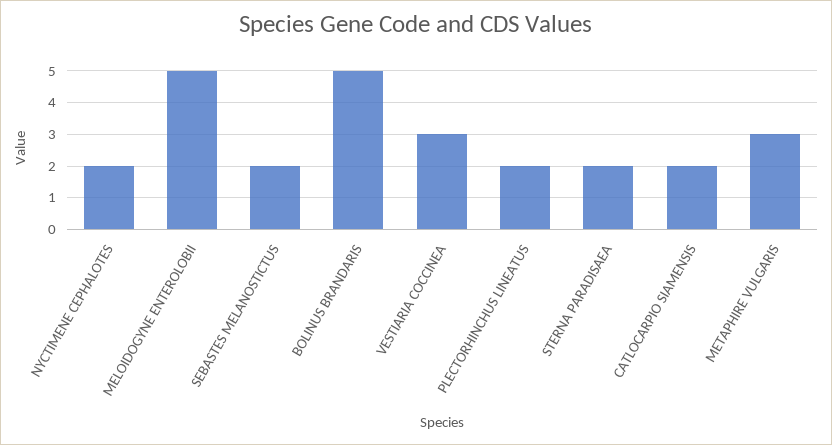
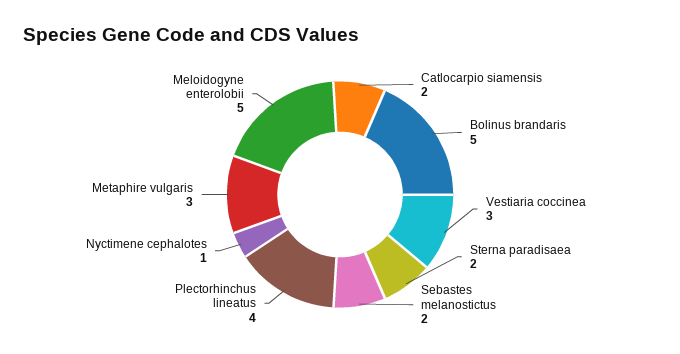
NYCTIMENE CEPHALOTES: 2 -> 1
PLECTORHINCHUS LINEATUS: 2 -> 4

